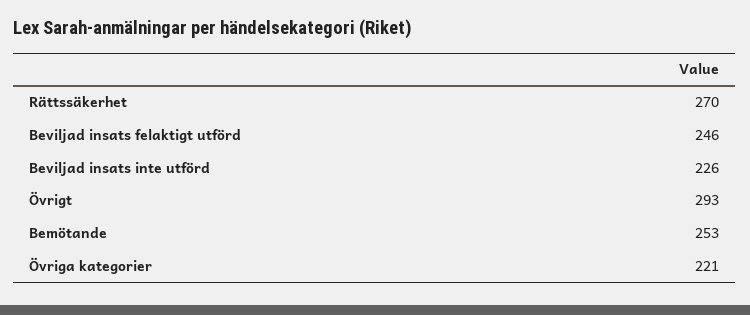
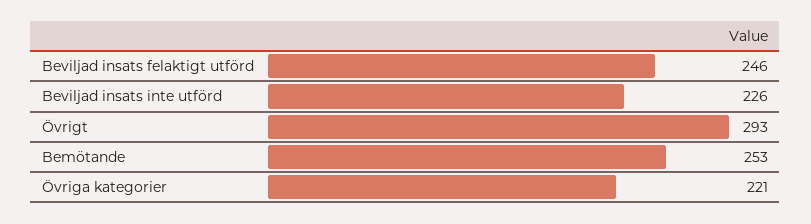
Rättssäkerhet: 270 -> none

